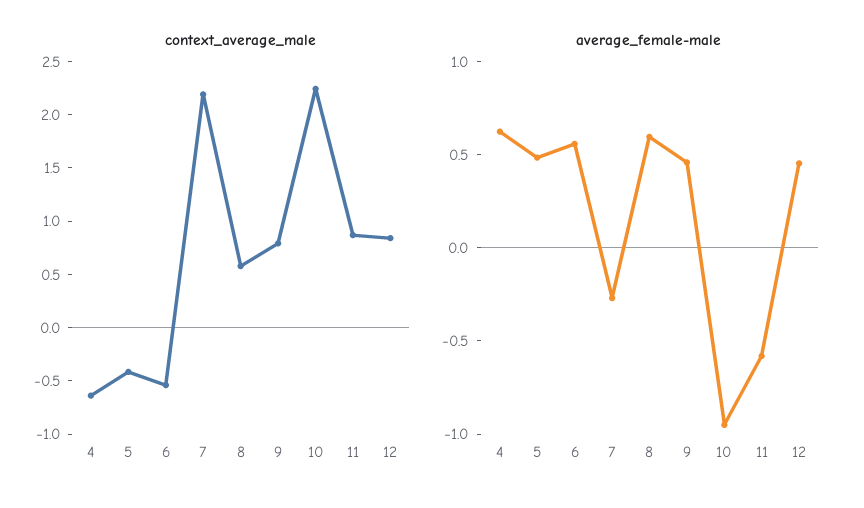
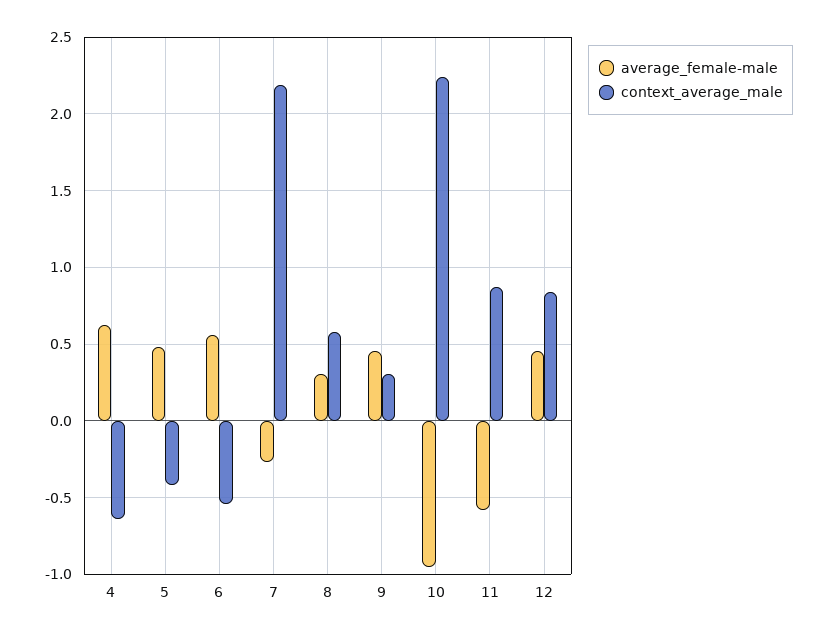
context_average_male, 9: 0.8 -> 0.3
average_female-male, 8: 0.6 -> 0.3

